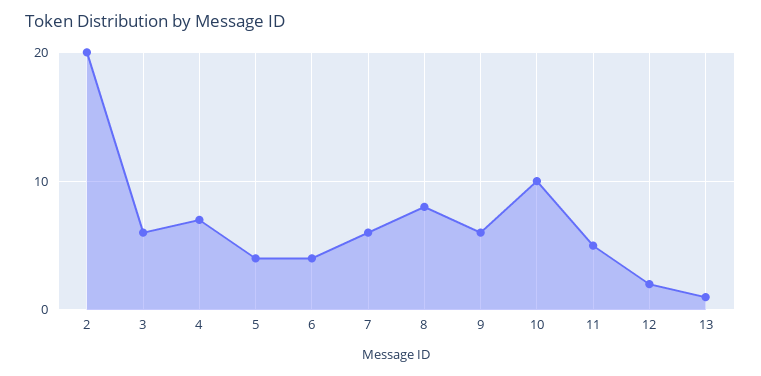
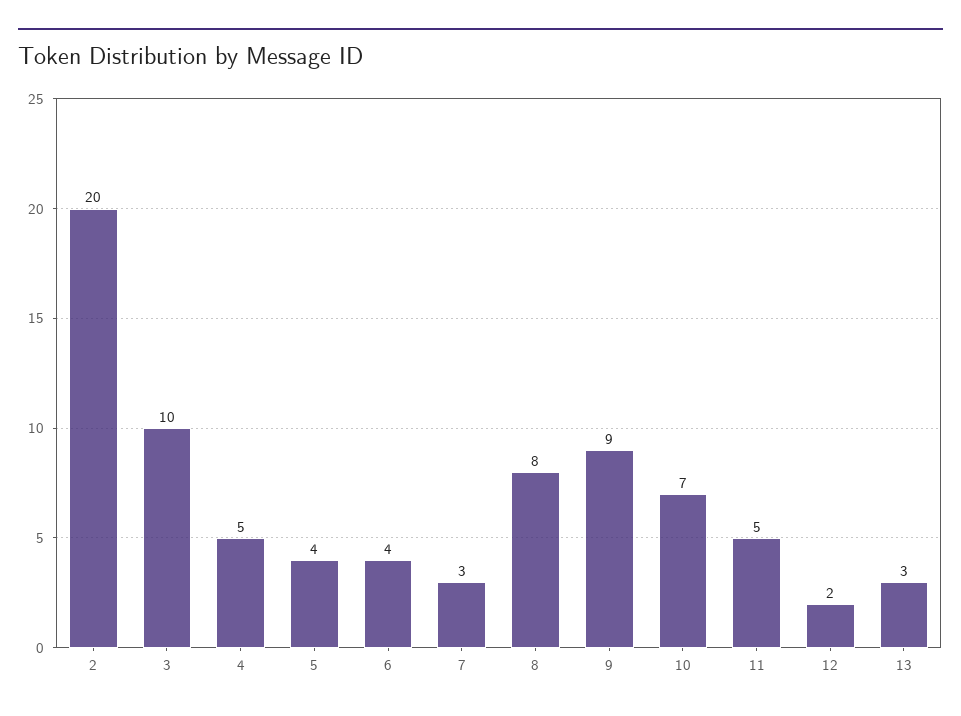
3: 6 -> 10
4: 7 -> 5
7: 6 -> 3
9: 6 -> 9
10: 10 -> 7
13: 1 -> 3

